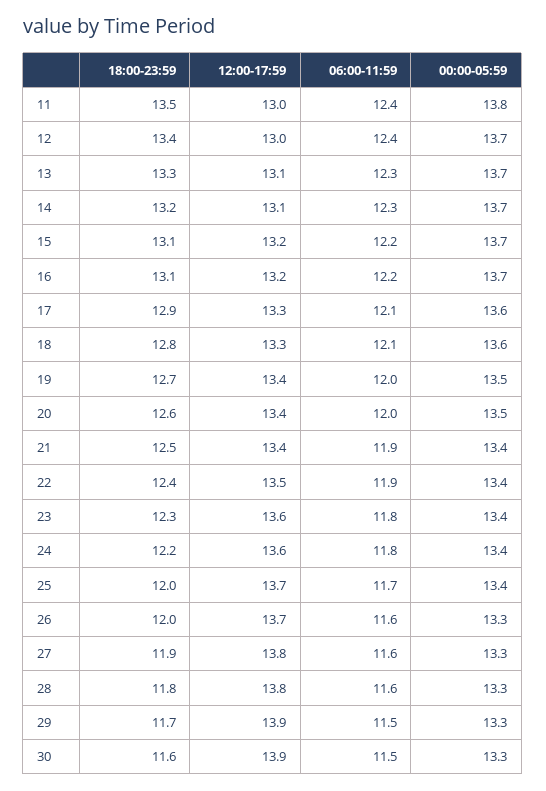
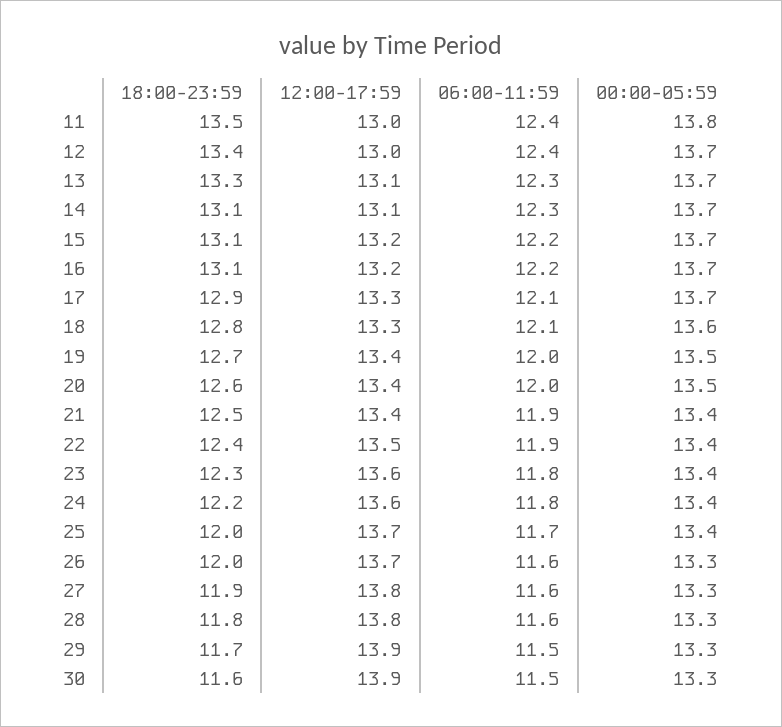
18:00-23:59, 14: 13.2 -> 13.1
00:00-05:59, 17: 13.6 -> 13.7

